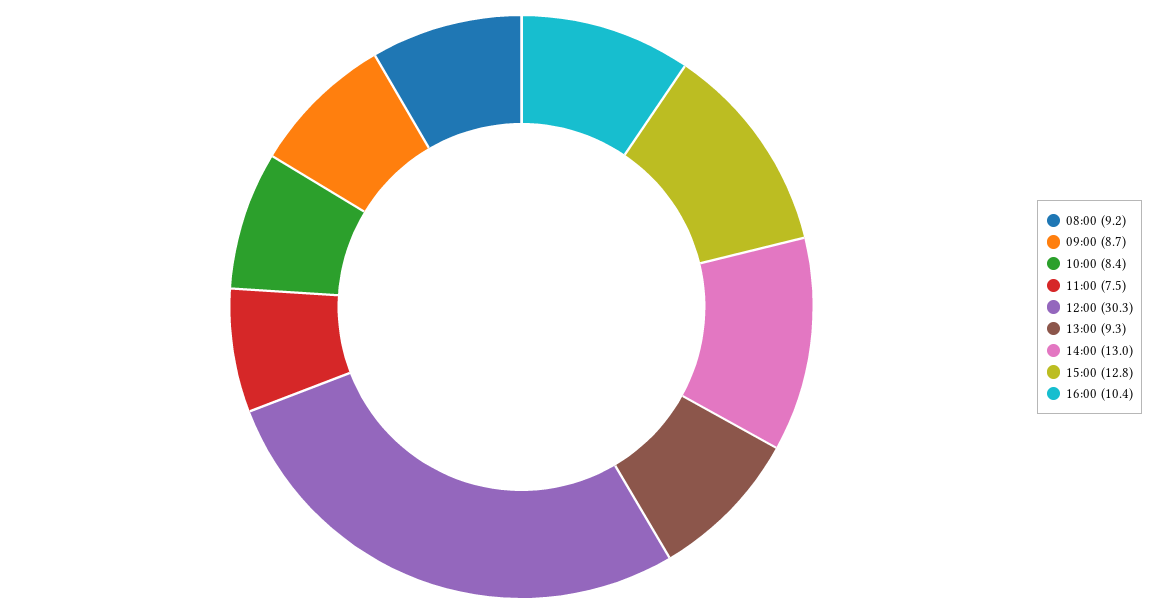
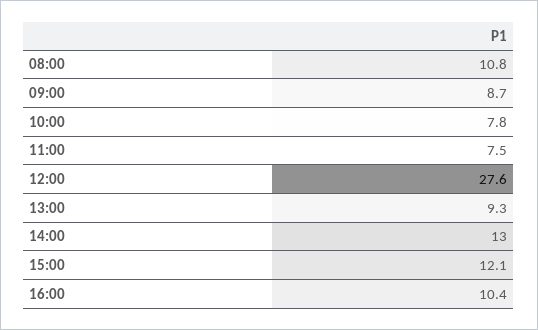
08:00: 9.2 -> 10.8
10:00: 8.4 -> 7.8
12:00: 30.3 -> 27.6
15:00: 12.8 -> 12.1

